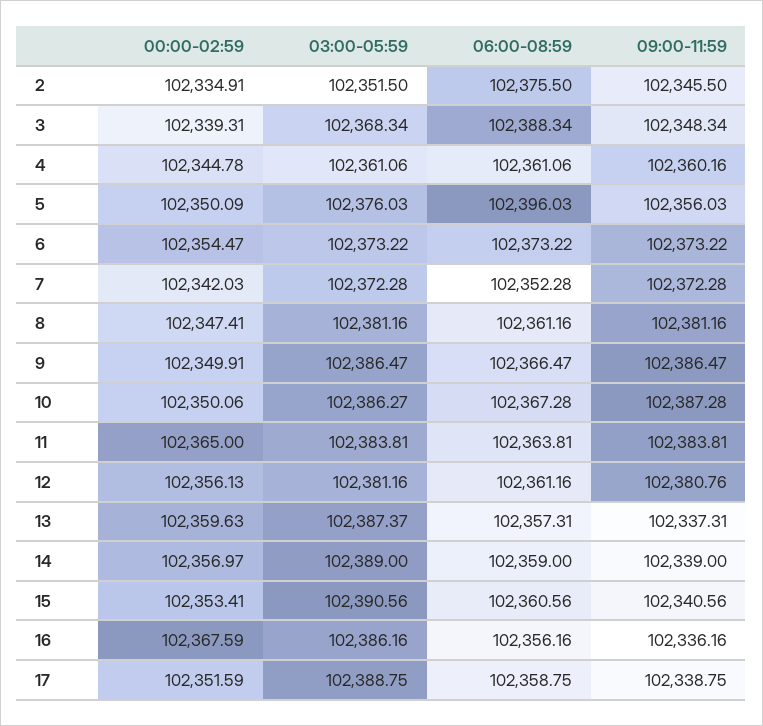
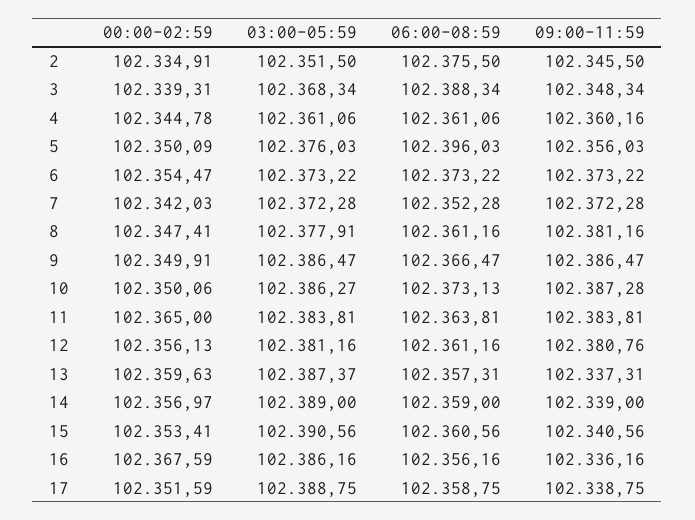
03:00-05:59, 8: 102381.16 -> 102377.91
06:00-08:59, 10: 102367.28 -> 102373.13

